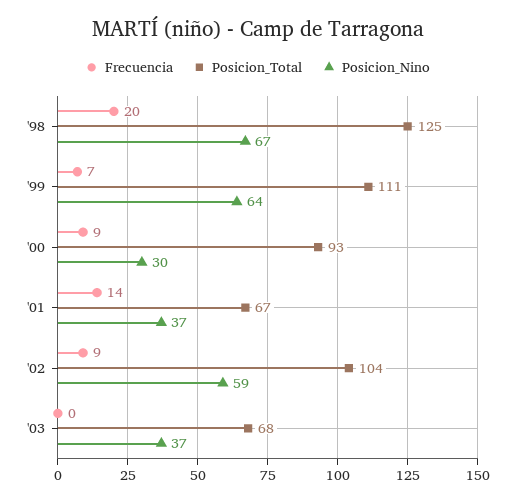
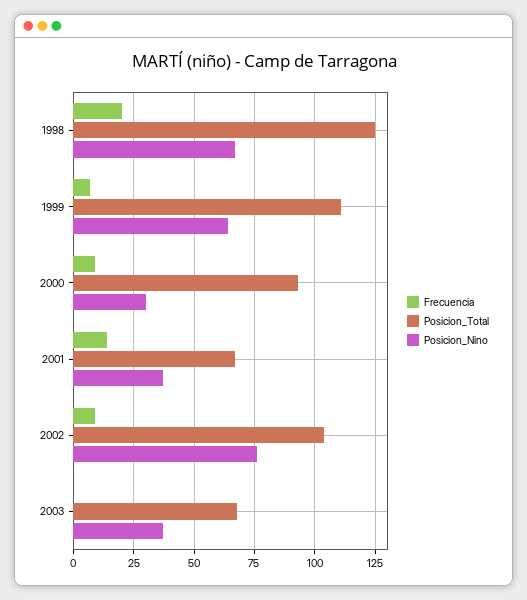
Posicion_Nino, '02: 59 -> 75

